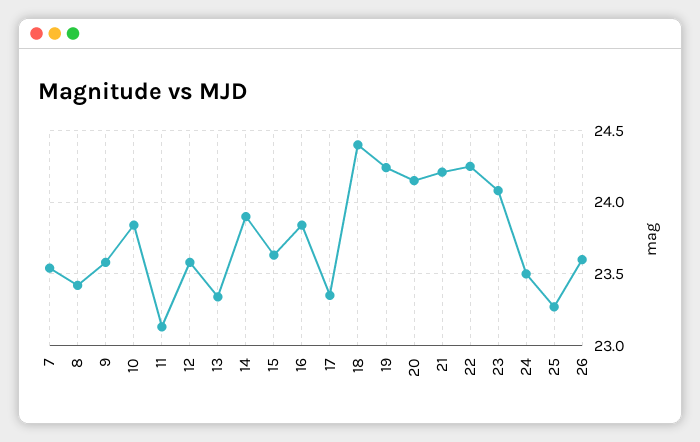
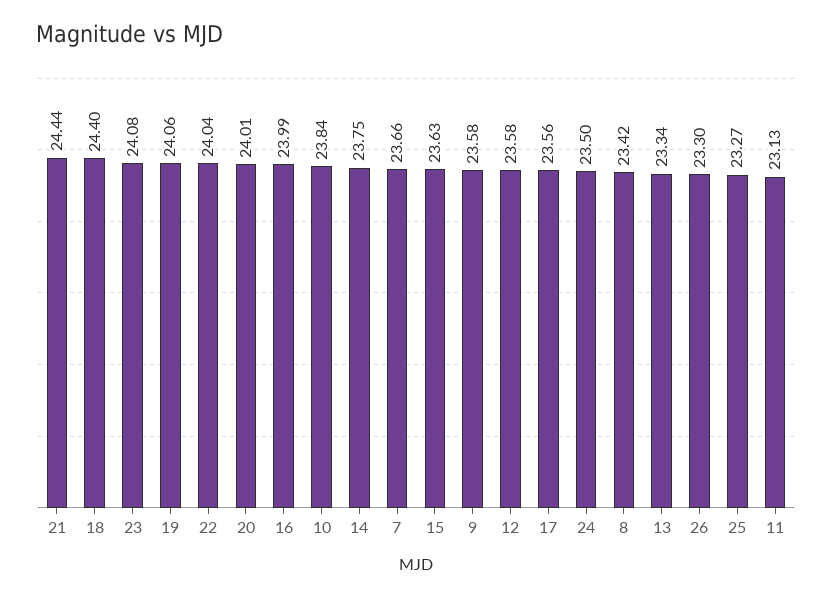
7: 23.55 -> 23.66
14: 23.9 -> 23.75
16: 23.85 -> 23.99
17: 23.35 -> 23.56
19: 24.25 -> 24.06
20: 24.15 -> 24.01
21: 24.2 -> 24.44
22: 24.25 -> 24.04
26: 23.6 -> 23.3

